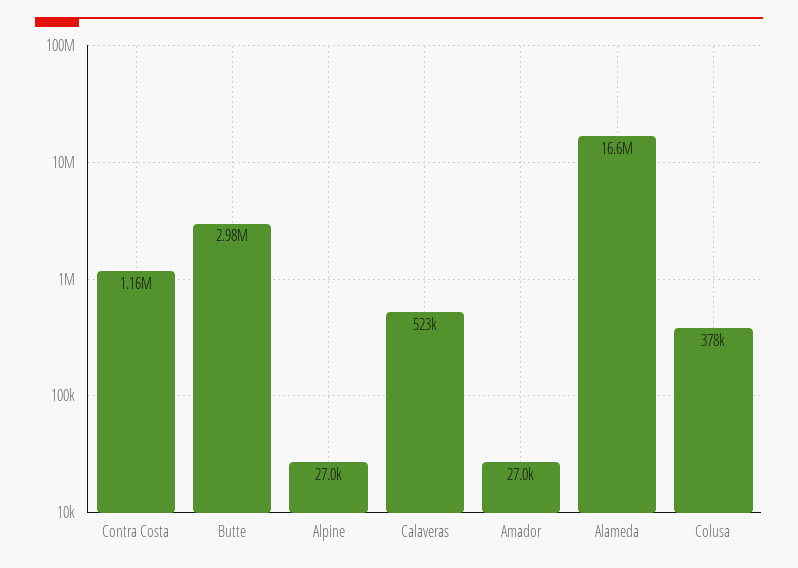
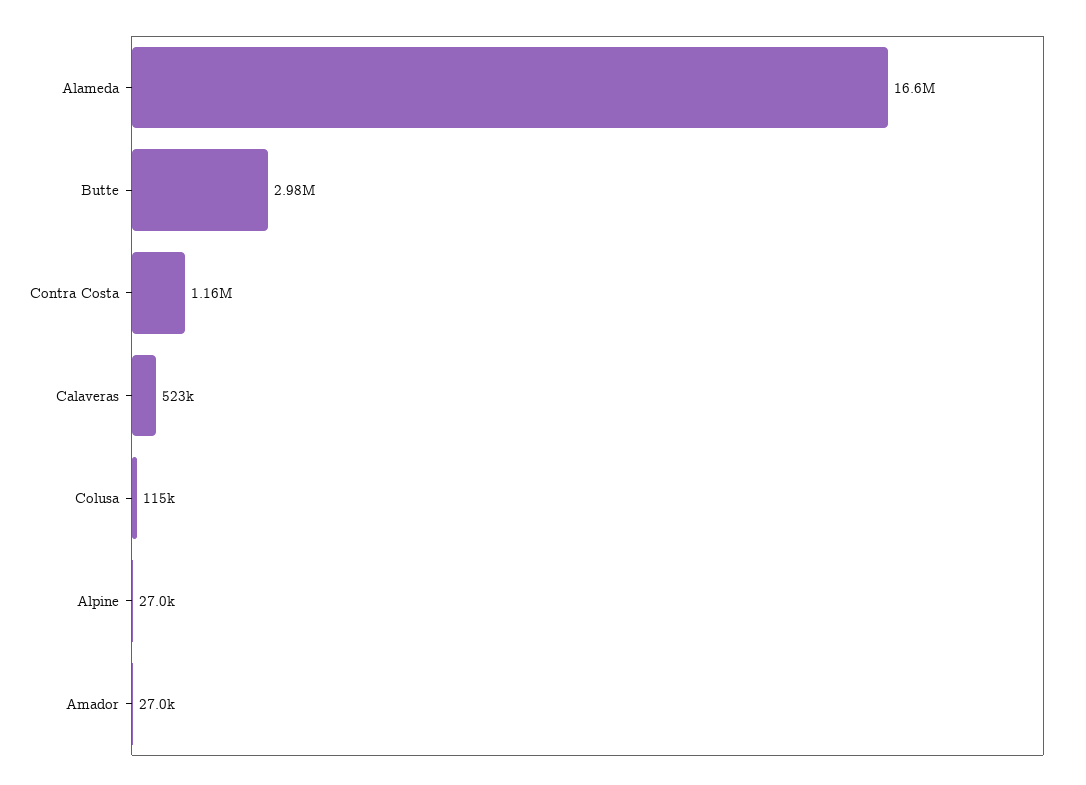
Colusa: 378000 -> 115000

